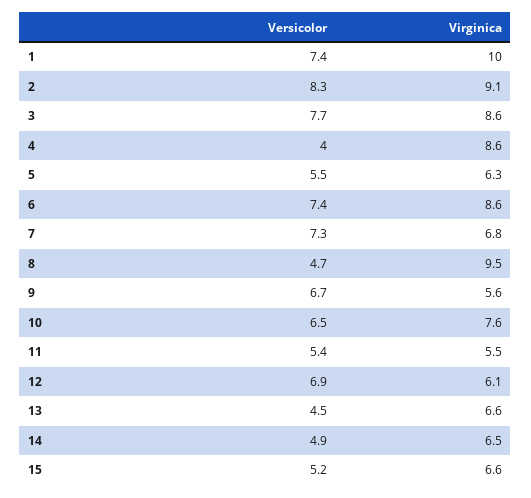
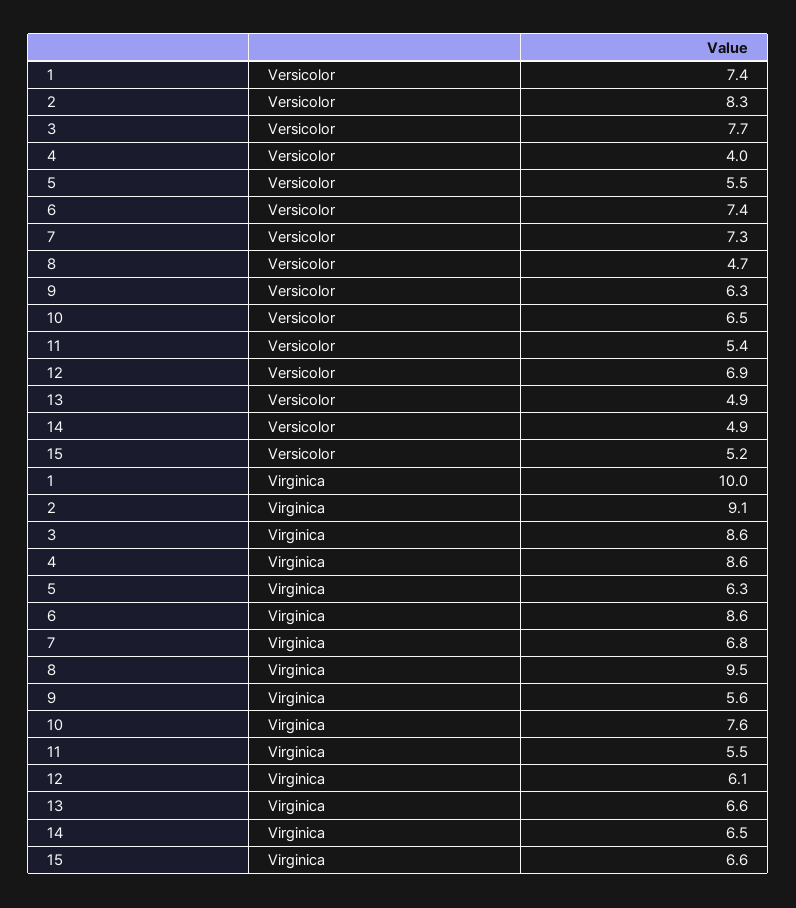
Versicolor, 9: 6.7 -> 6.3
Versicolor, 13: 4.5 -> 4.9

